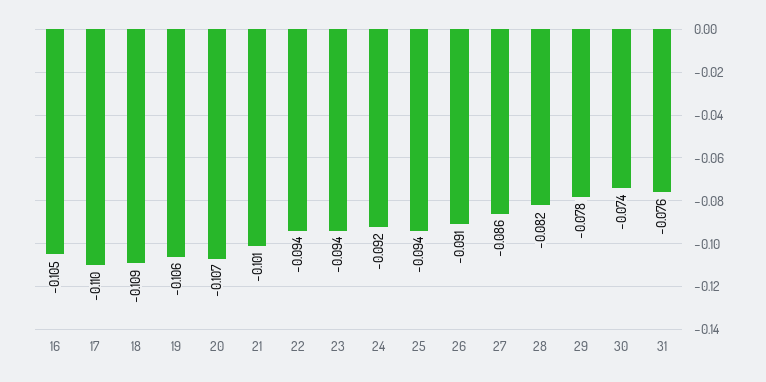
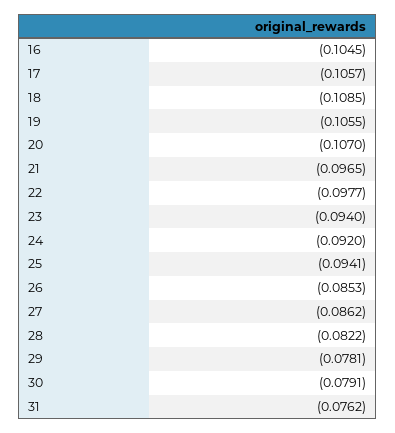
17: -0.11 -> -0.1057
21: -0.101 -> -0.0965
22: -0.094 -> -0.0977
26: -0.091 -> -0.0853
30: -0.074 -> -0.0791

